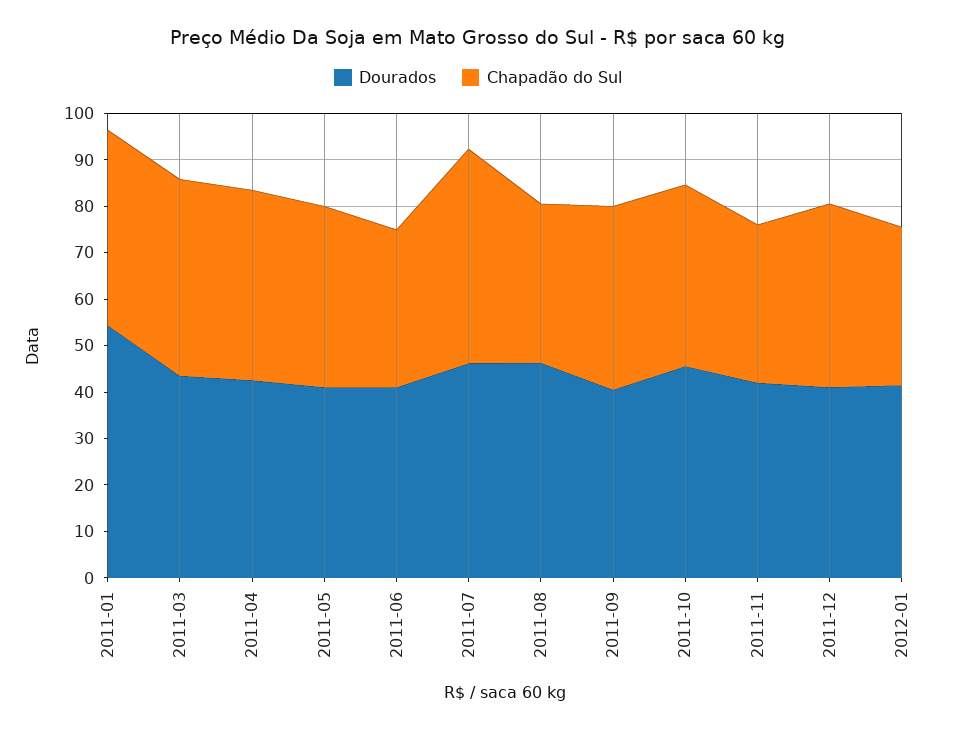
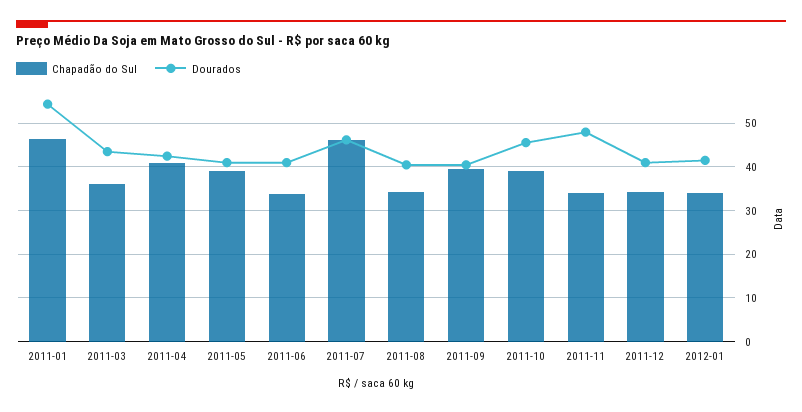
Chapadão do Sul, 2011-01: 42 -> 46
Chapadão do Sul, 2011-03: 42 -> 36
Dourados, 2011-08: 46 -> 40
Dourados, 2011-11: 42 -> 48
Chapadão do Sul, 2011-12: 40 -> 34

